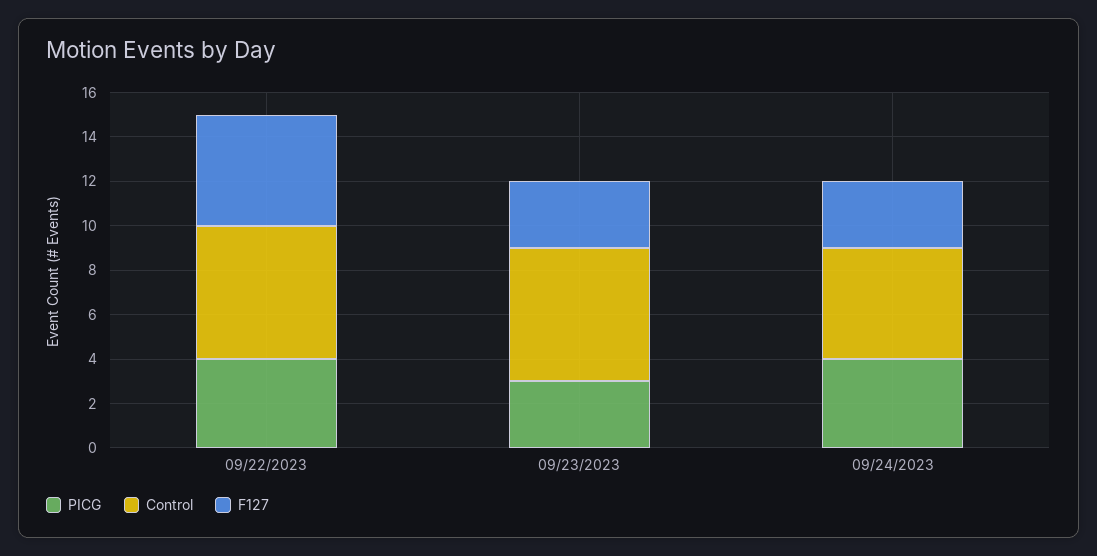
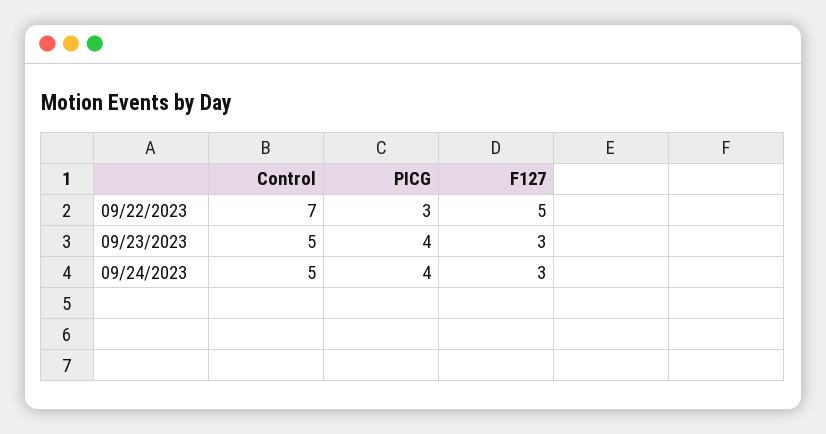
PICG, 09/22/2023: 4 -> 3
Control, 09/22/2023: 6 -> 7
PICG, 09/23/2023: 3 -> 4
Control, 09/23/2023: 6 -> 5

